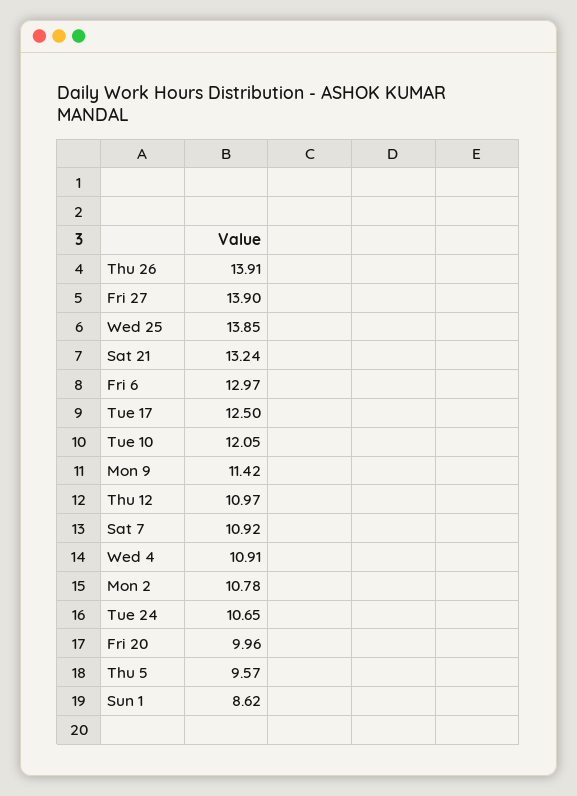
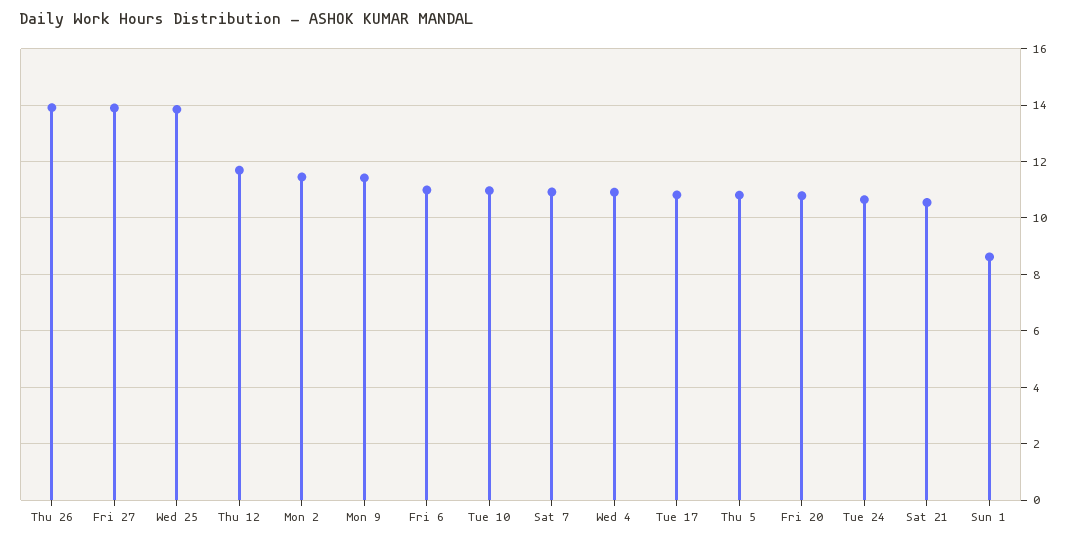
Sat 21: 13.24 -> 10.5
Fri 6: 12.97 -> 11
Tue 17: 12.5 -> 10.75
Tue 10: 12.05 -> 11
Thu 12: 10.97 -> 11.75
Mon 2: 10.78 -> 11.5
Fri 20: 9.96 -> 10.75
Thu 5: 9.57 -> 10.75

